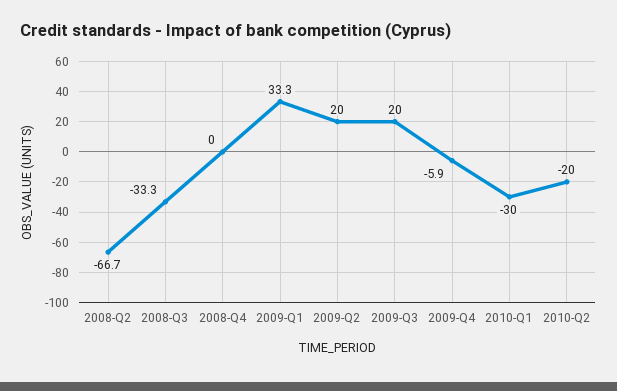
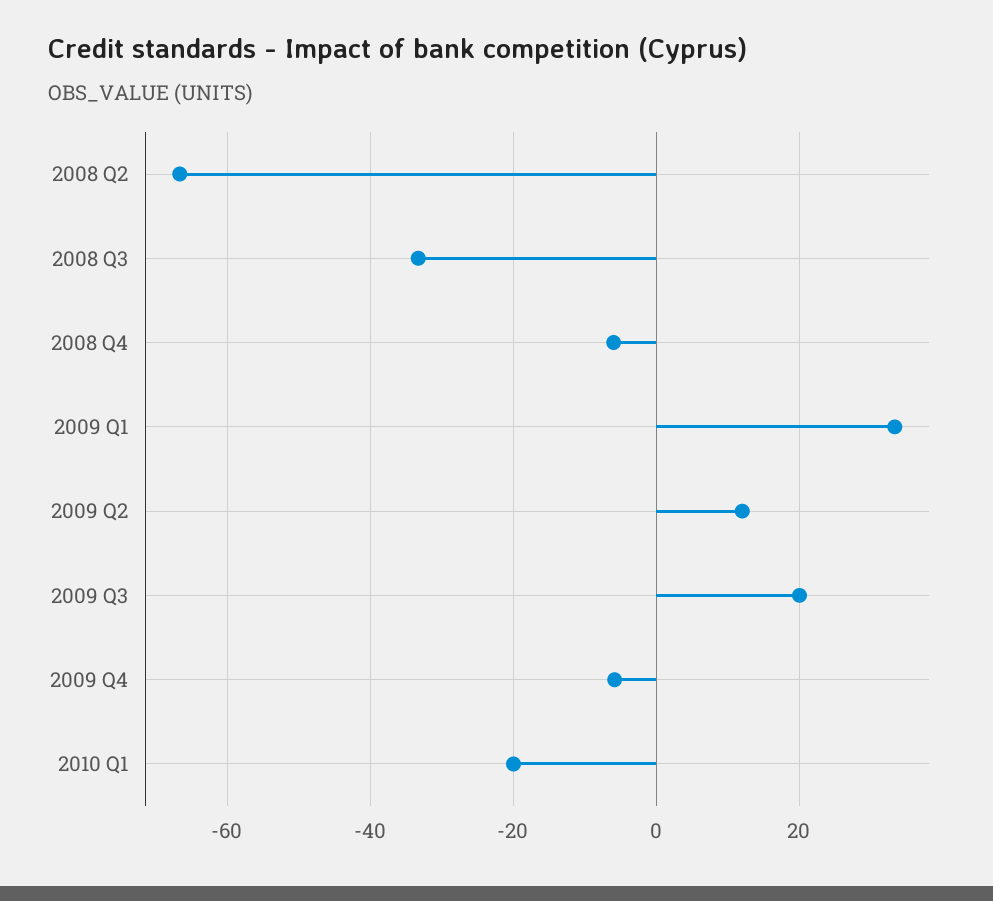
2008-Q4: 0 -> -6
2009-Q2: 20 -> 12
2010-Q1: -30 -> -20
2010-Q2: -20 -> none

